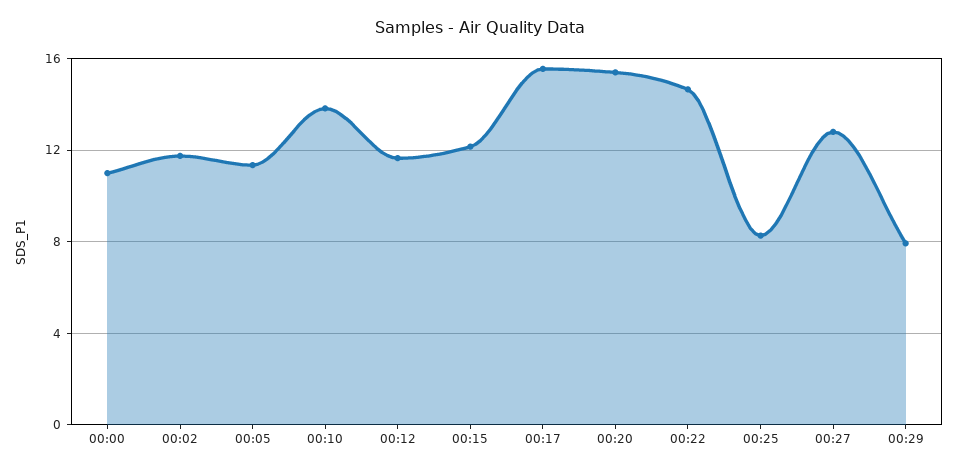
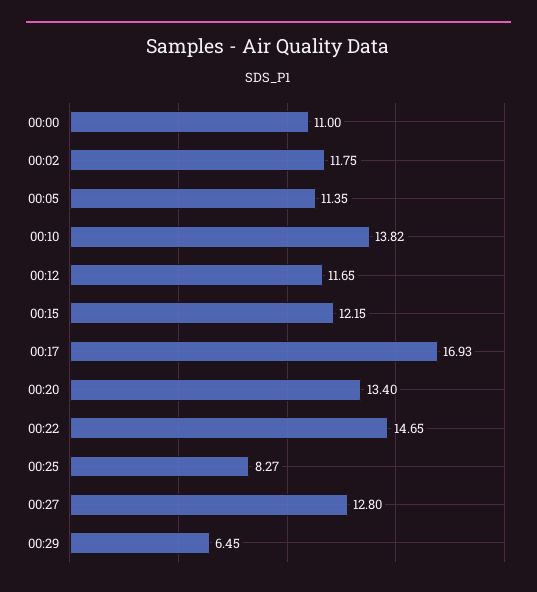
00:17: 15.5 -> 16.93
00:20: 15.5 -> 13.4
00:29: 8 -> 6.45

